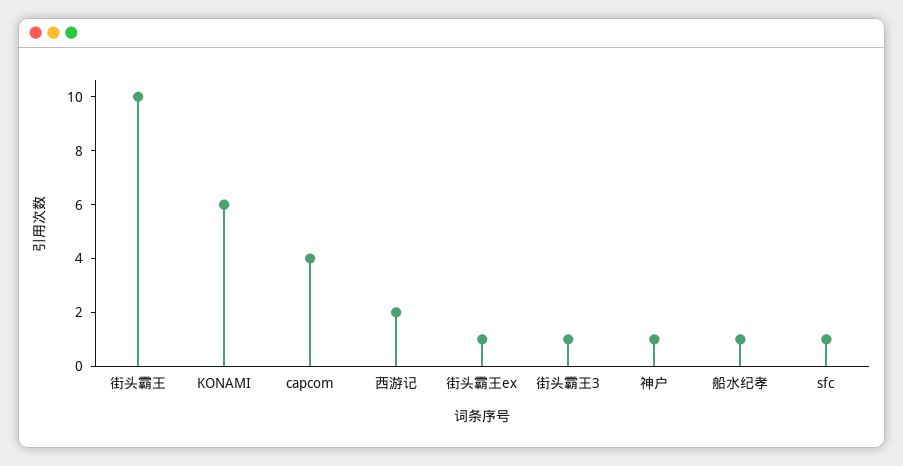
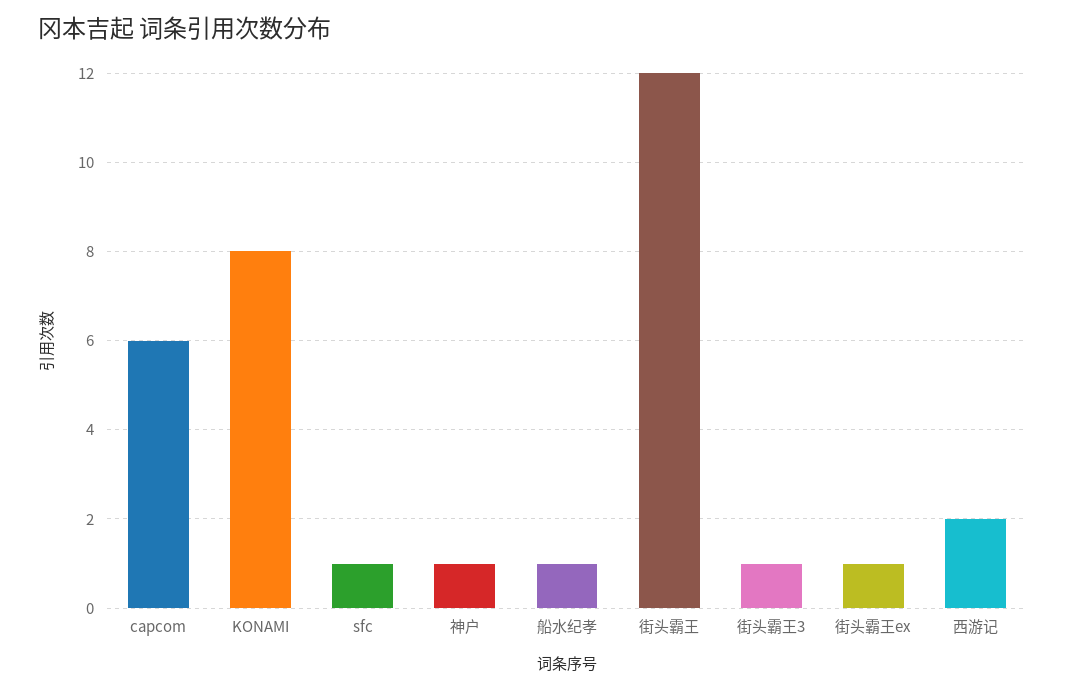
街头霸王: 10 -> 12
KONAMI: 6 -> 8
capcom: 4 -> 6

